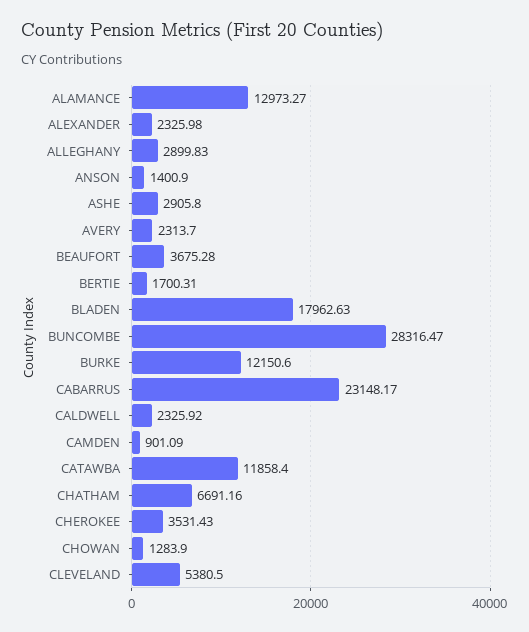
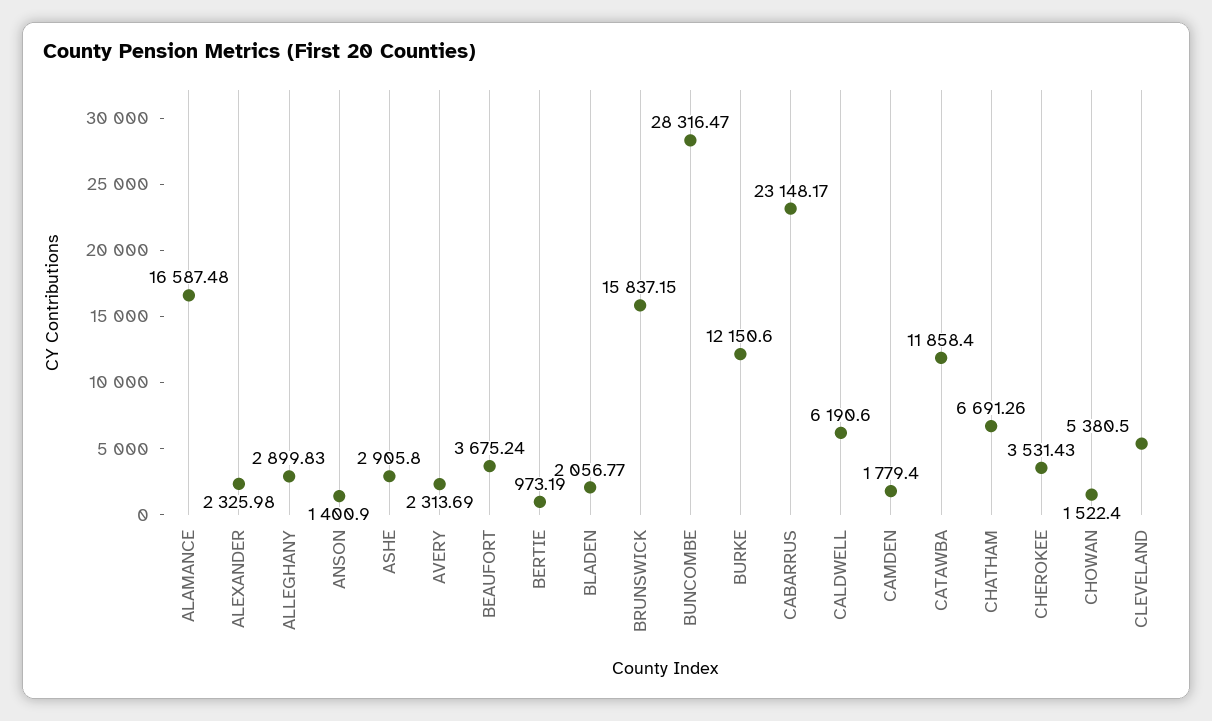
ALAMANCE: 12973.27 -> 16587.48
AVERY: 2313.7 -> 2313.69
BEAUFORT: 3675.28 -> 3675.24
BERTIE: 1700.31 -> 973.19
BLADEN: 17962.63 -> 2056.77
CALDWELL: 2325.92 -> 6190.6
CAMDEN: 901.09 -> 1779.4
CHATHAM: 6691.16 -> 6691.26
CHOWAN: 1283.9 -> 1522.4
BRUNSWICK: none -> 15837.15

